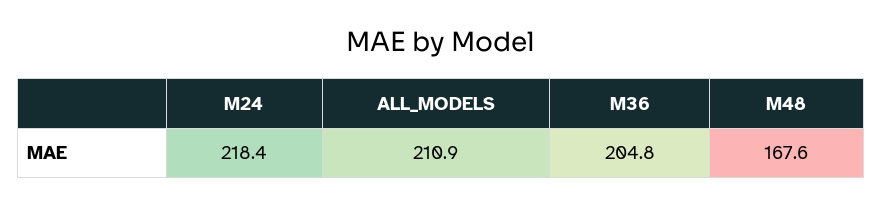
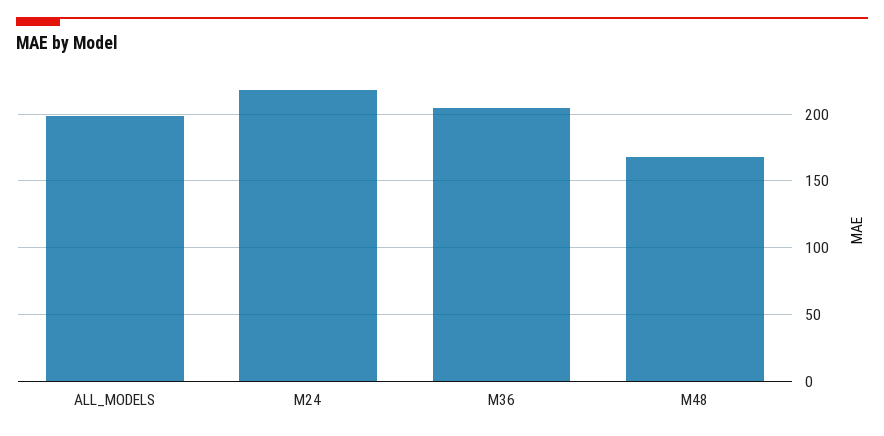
ALL_MODELS: 210.9 -> 200

